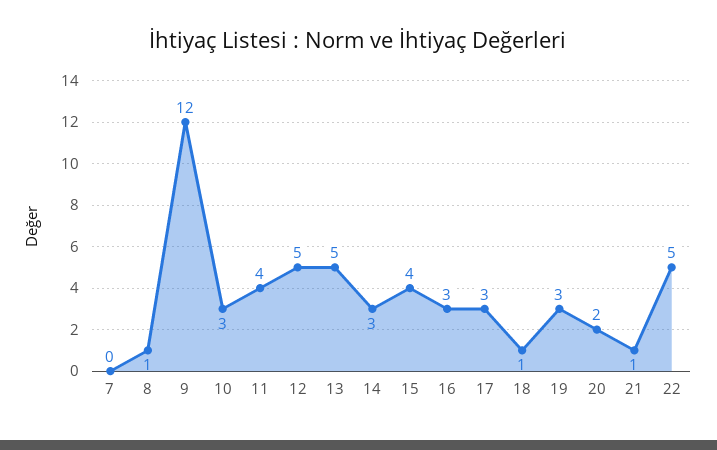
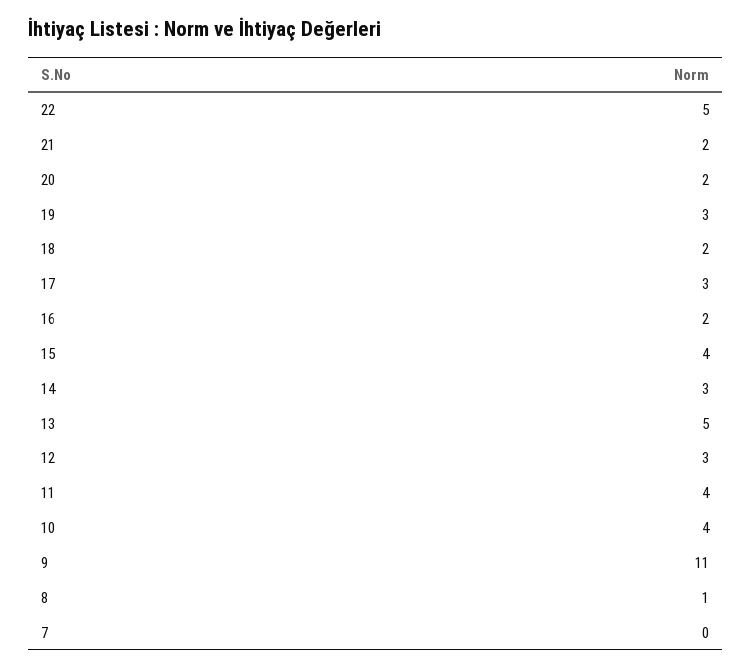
9: 12 -> 11
10: 3 -> 4
12: 5 -> 3
16: 3 -> 2
18: 1 -> 2
21: 1 -> 2

